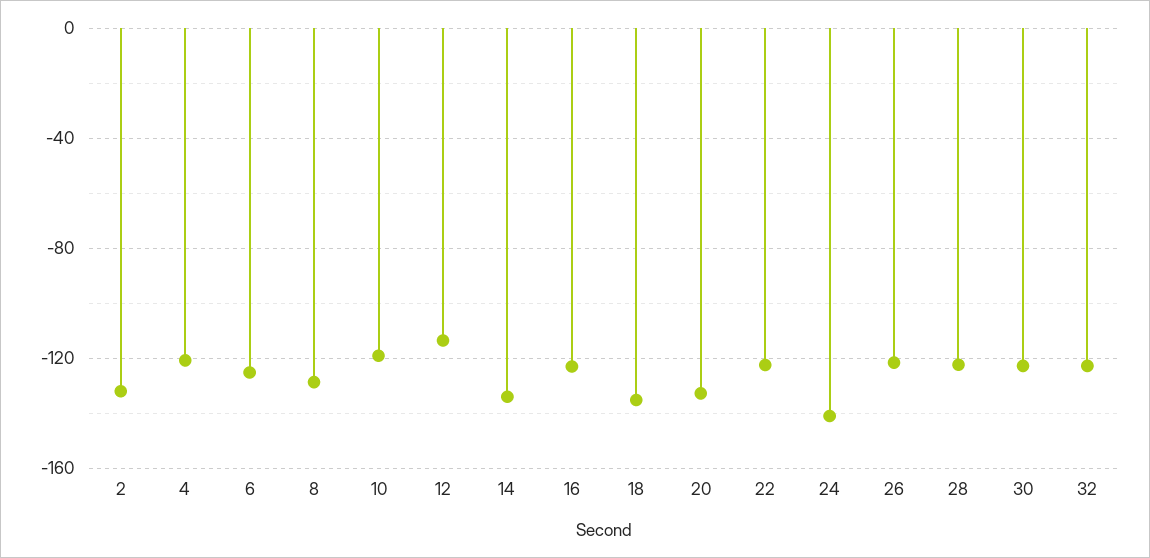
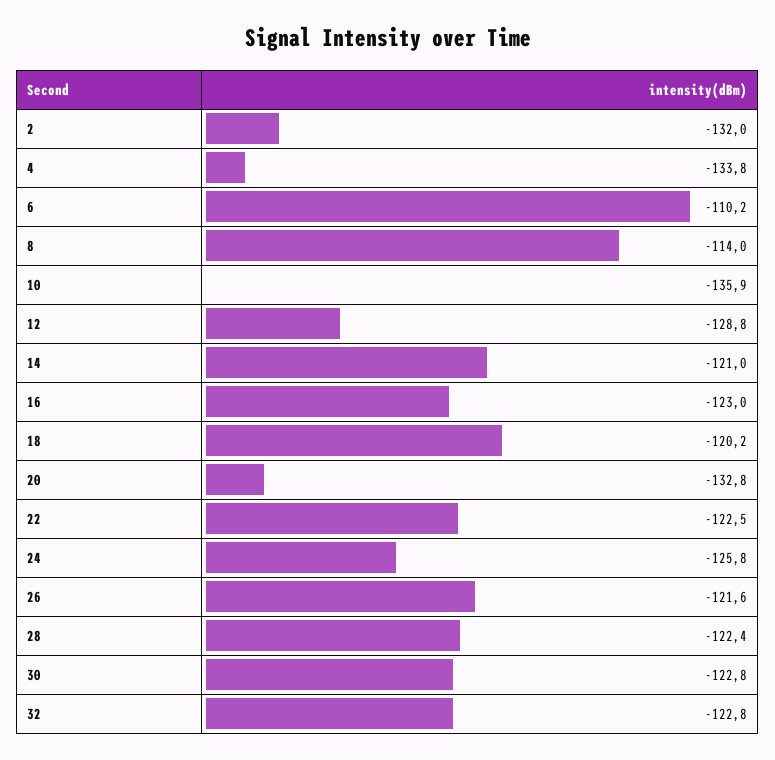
4: -120 -> -133.8
6: -125 -> -110.2
8: -130 -> -114
10: -120 -> -135.9
12: -115 -> -128.8
14: -135 -> -121
18: -135 -> -120.2
24: -140 -> -125.8

